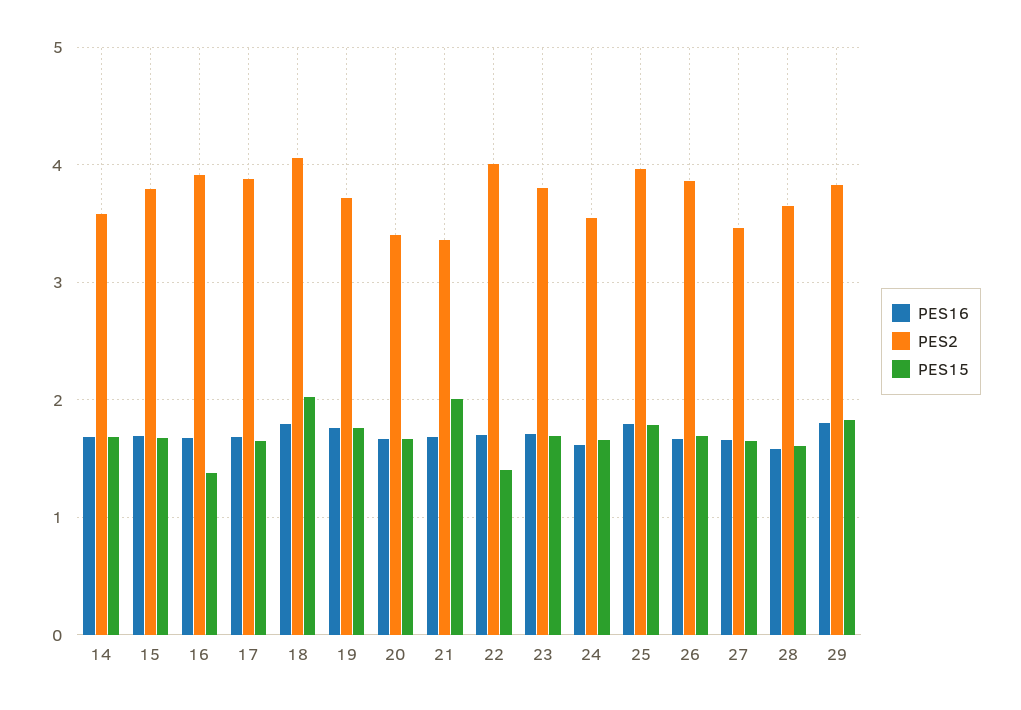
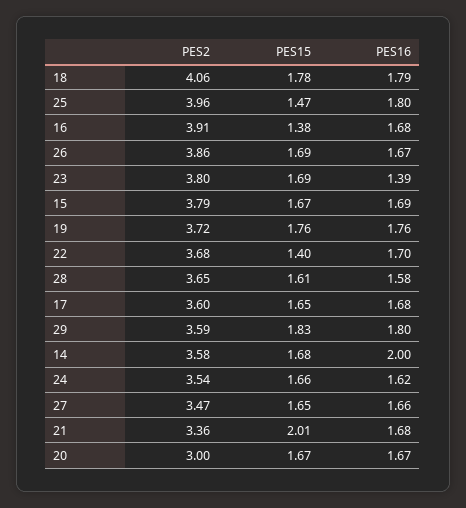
PES16, 14: 1.7 -> 2
PES2, 17: 3.9 -> 3.6
PES15, 18: 2 -> 1.78
PES2, 20: 3.4 -> 3
PES2, 22: 4 -> 3.68
PES16, 23: 1.7 -> 1.39
PES15, 25: 1.8 -> 1.47
PES2, 29: 3.8 -> 3.59

